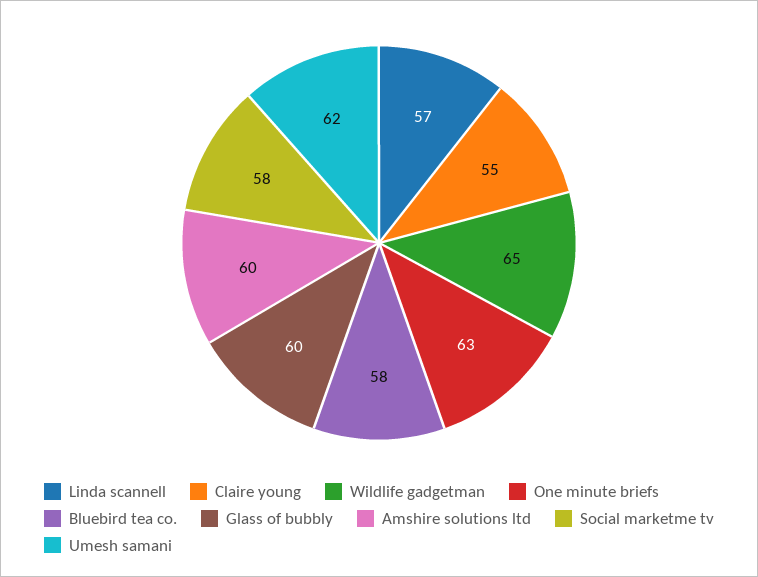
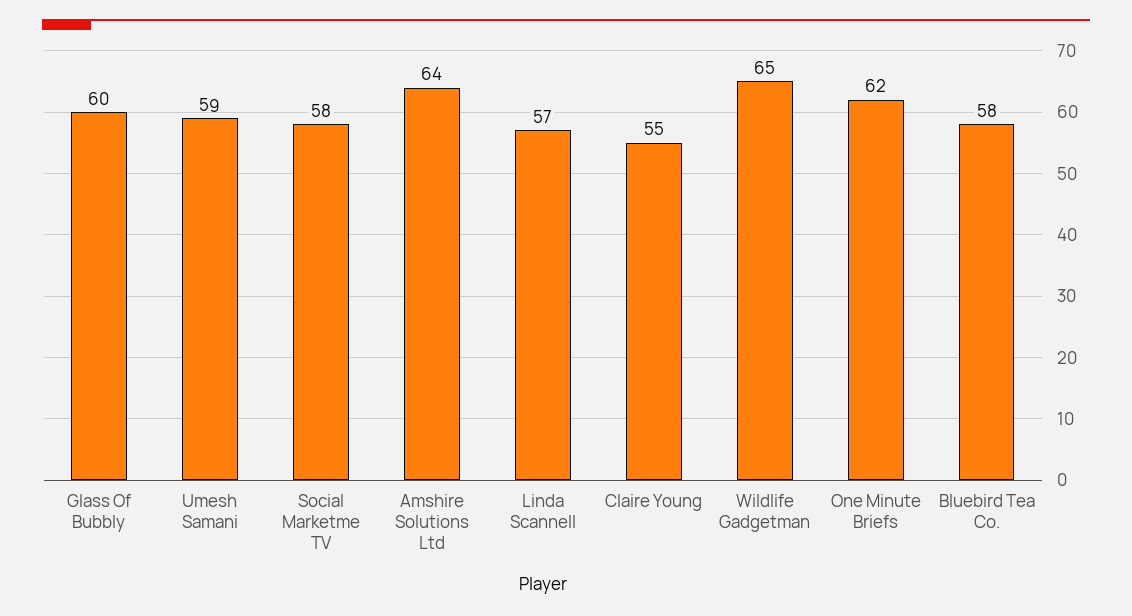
One minute briefs: 63 -> 62
Amshire solutions ltd: 60 -> 64
Umesh samani: 62 -> 59

